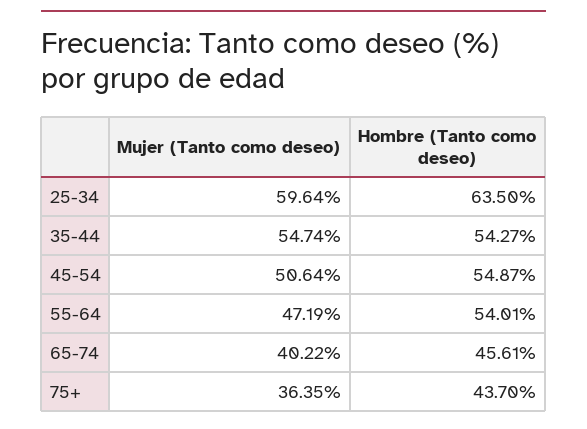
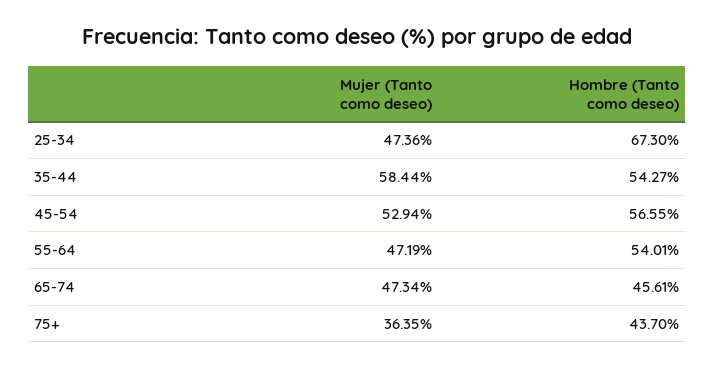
Mujer (Tanto como deseo), 25-34: 59.64 -> 47.36
Hombre (Tanto como deseo), 25-34: 63.5 -> 67.3
Mujer (Tanto como deseo), 35-44: 54.74 -> 58.44
Mujer (Tanto como deseo), 45-54: 50.64 -> 52.94
Hombre (Tanto como deseo), 45-54: 54.87 -> 56.55
Mujer (Tanto como deseo), 65-74: 40.22 -> 47.34

